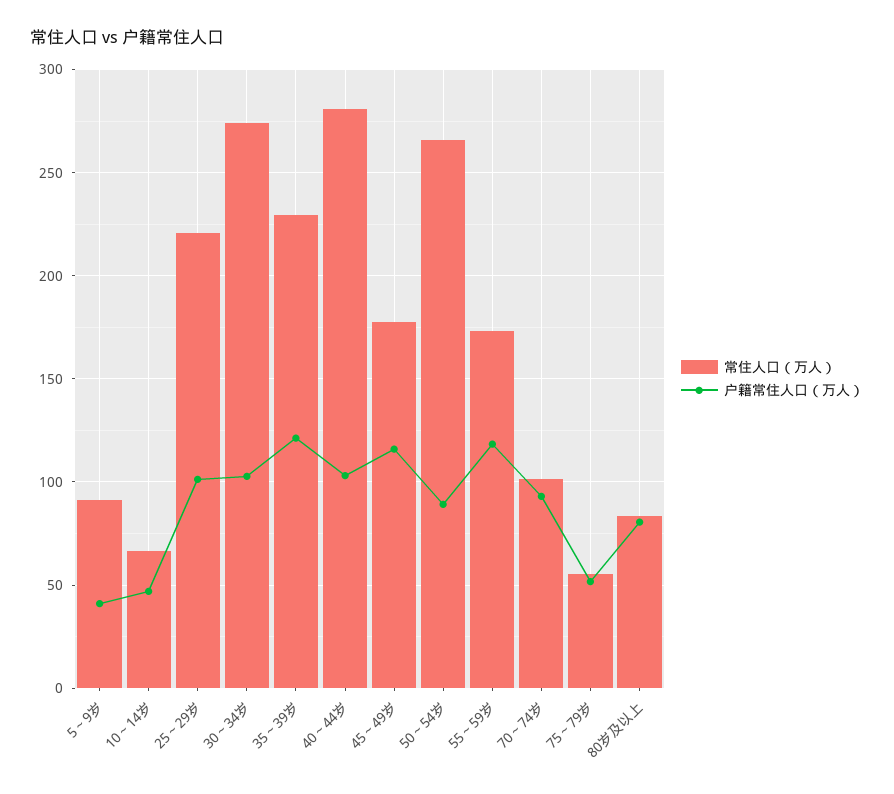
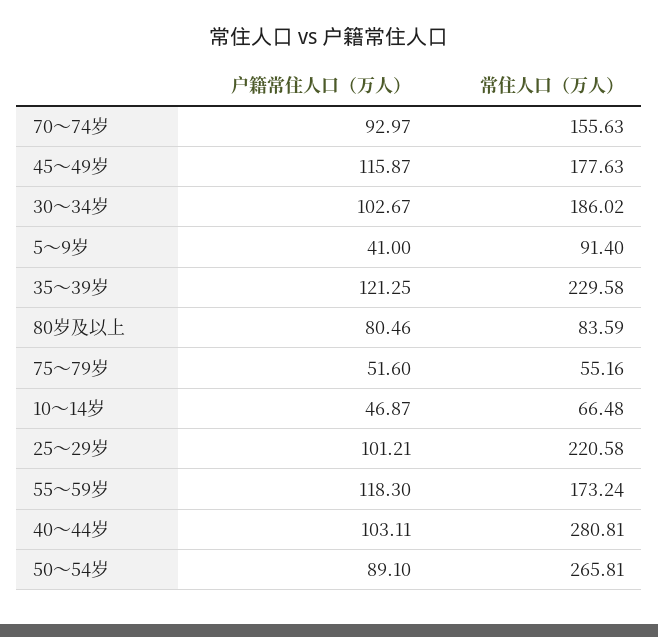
常住人口（万人）, 30～34岁: 275 -> 186.02
常住人口（万人）, 70～74岁: 100 -> 155.63

